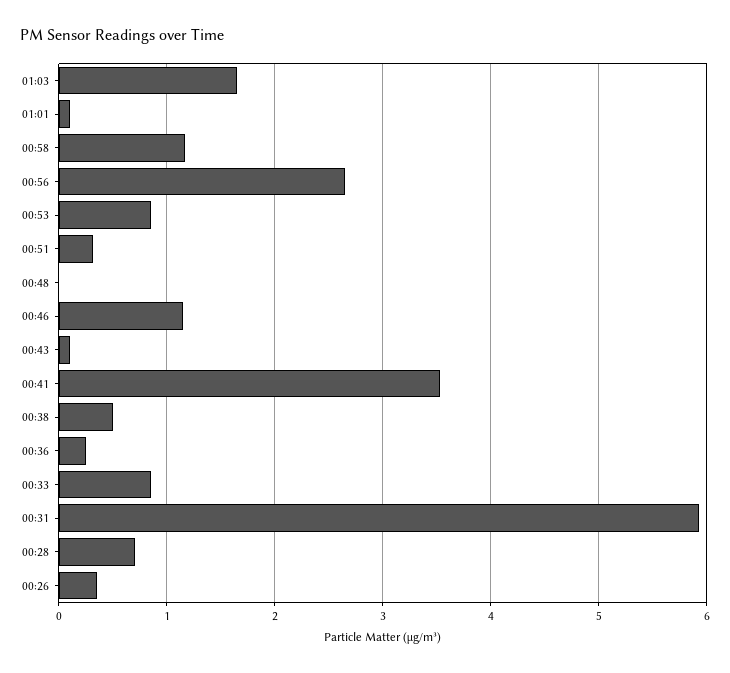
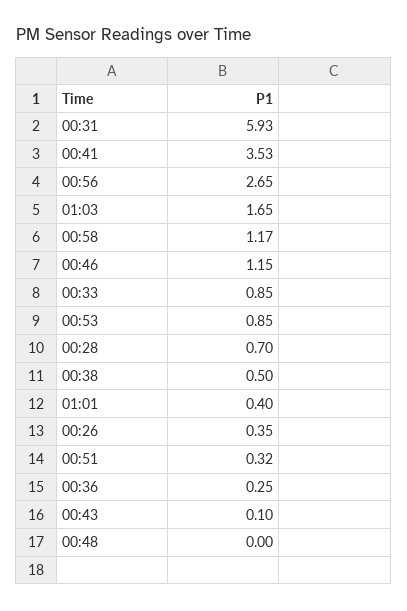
01:01: 0.1 -> 0.4

